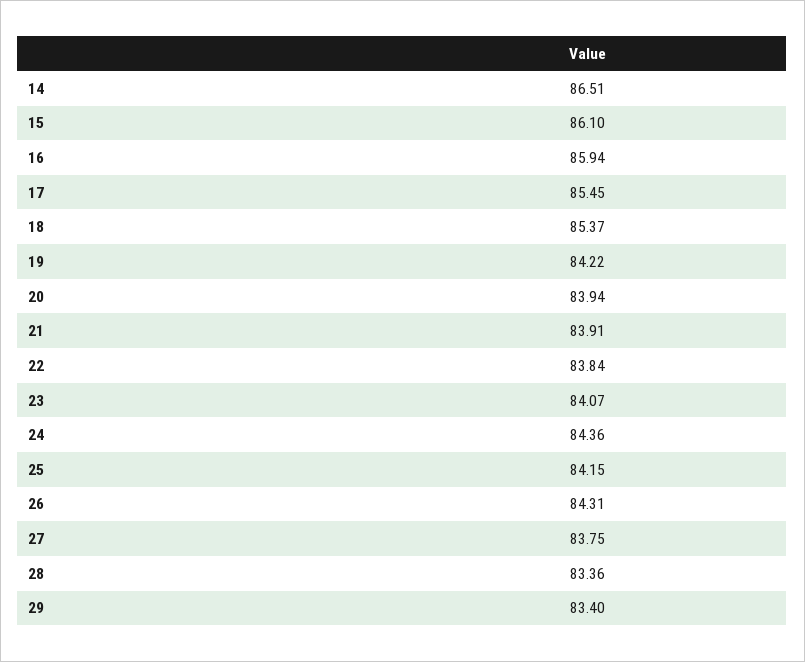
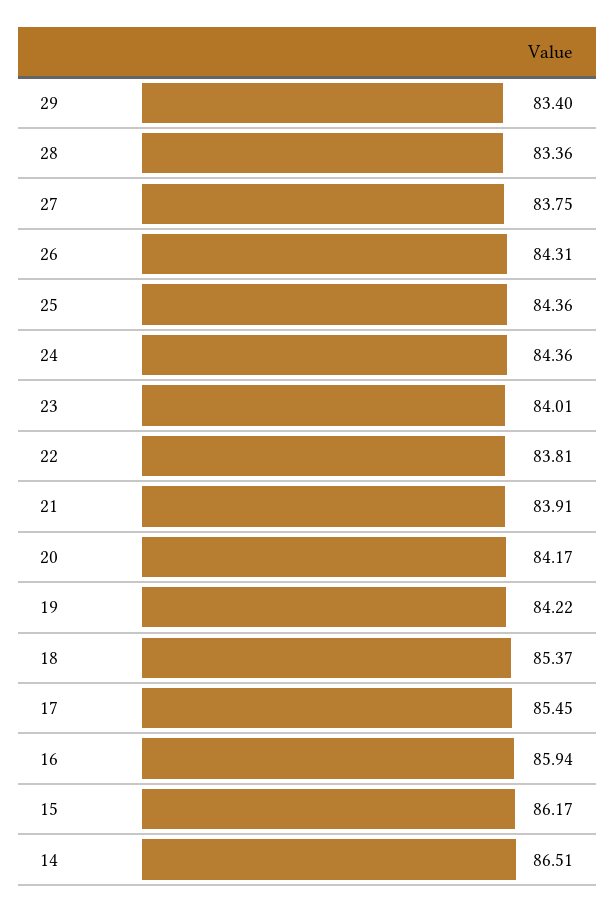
15: 86.1 -> 86.17
20: 83.94 -> 84.17
22: 83.84 -> 83.81
23: 84.07 -> 84.01
25: 84.15 -> 84.36

